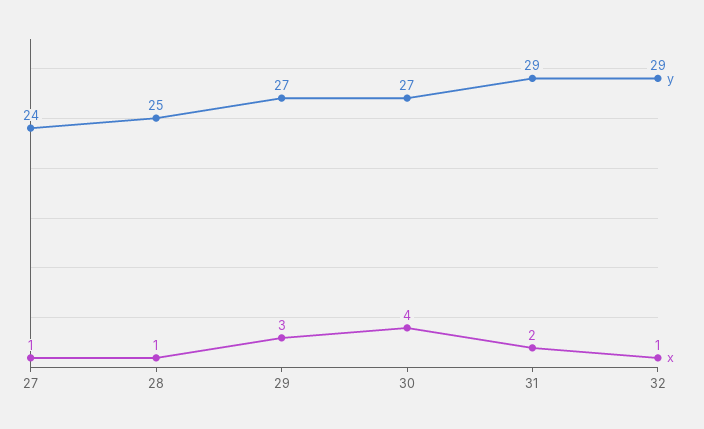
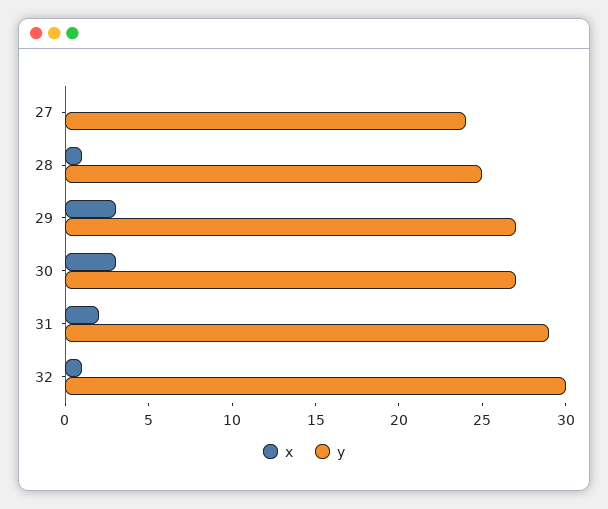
x, 27: 1 -> 0
x, 30: 4 -> 3
y, 32: 29 -> 30

